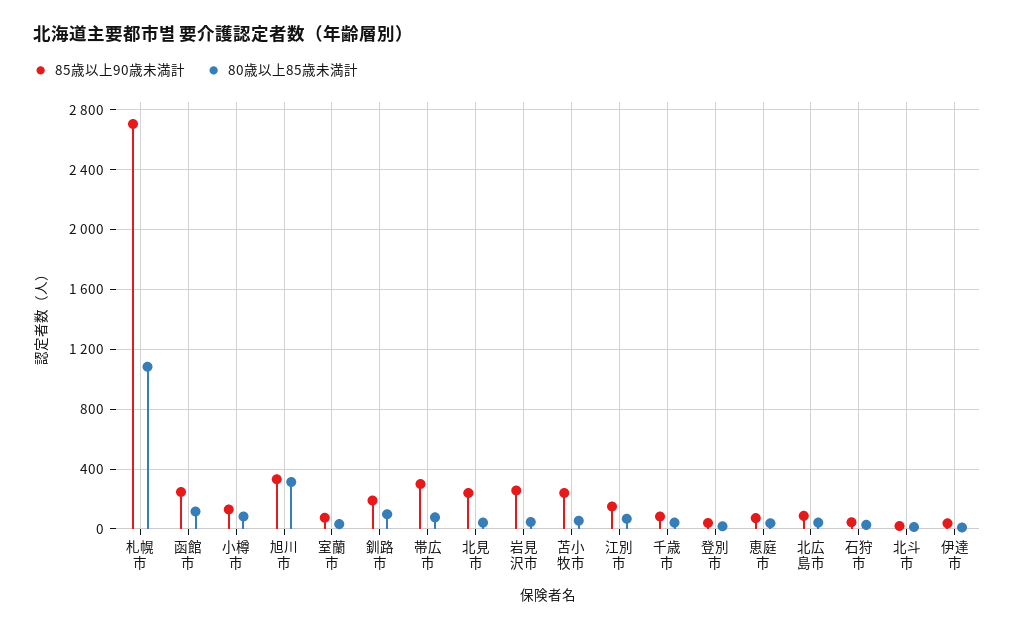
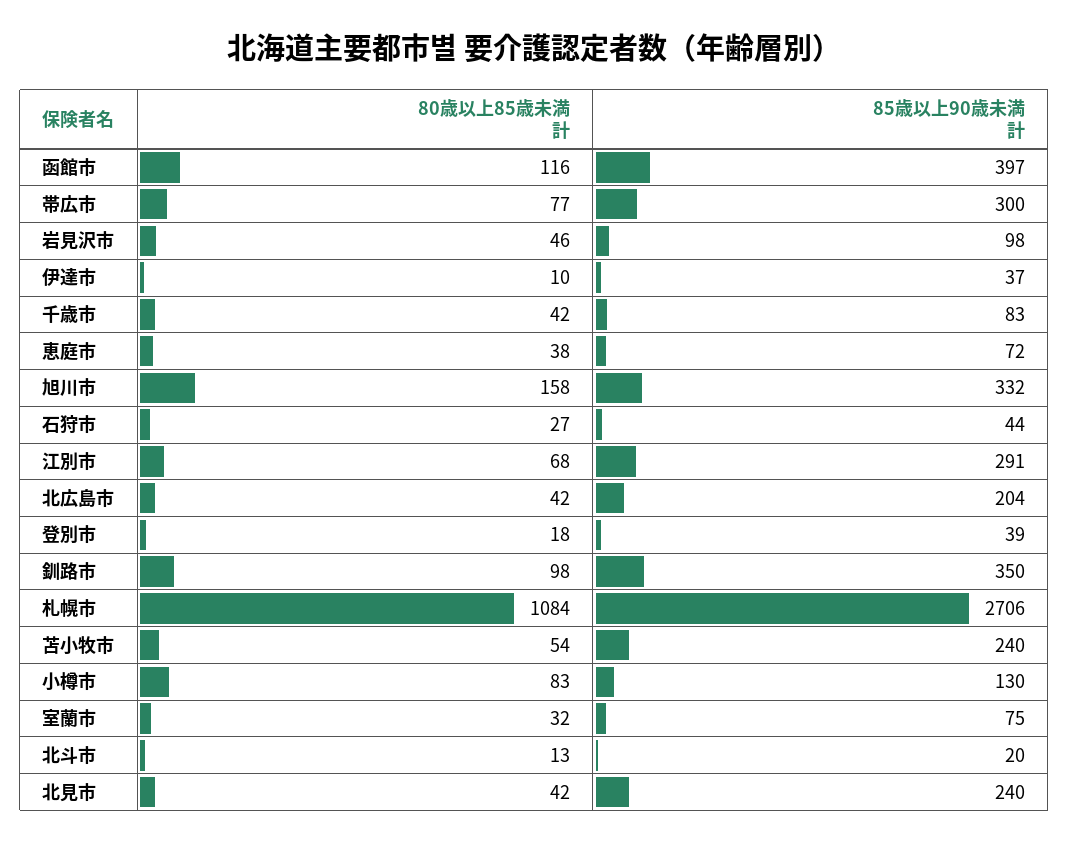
85歳以上90歳未満計, 函館市: 250 -> 397
80歳以上85歳未満計, 旭川市: 300 -> 158
85歳以上90歳未満計, 釧路市: 200 -> 350
85歳以上90歳未満計, 岩見沢市: 250 -> 98
85歳以上90歳未満計, 江別市: 150 -> 291
85歳以上90歳未満計, 北広島市: 100 -> 204

